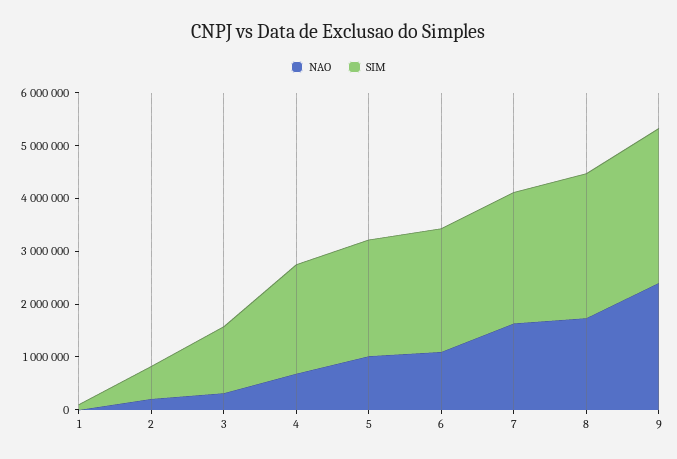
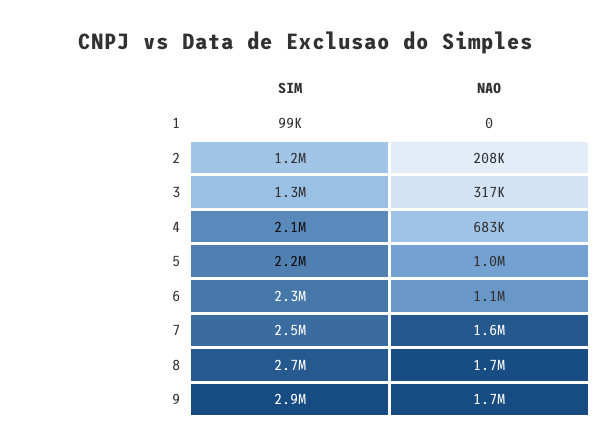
SIM, 2: 600000 -> 1200000
NAO, 9: 2400000 -> 1700000

